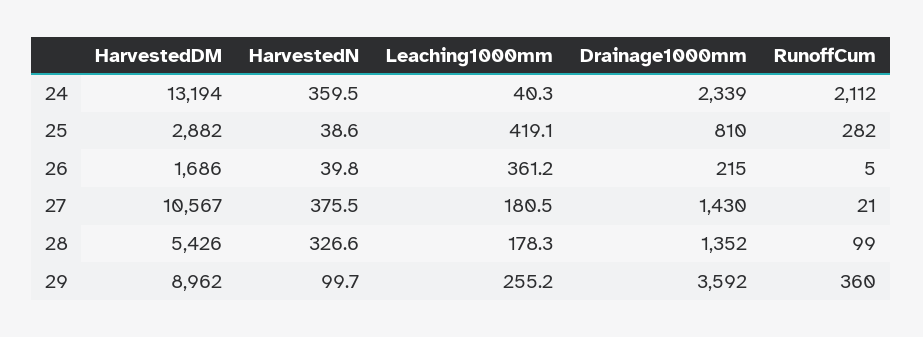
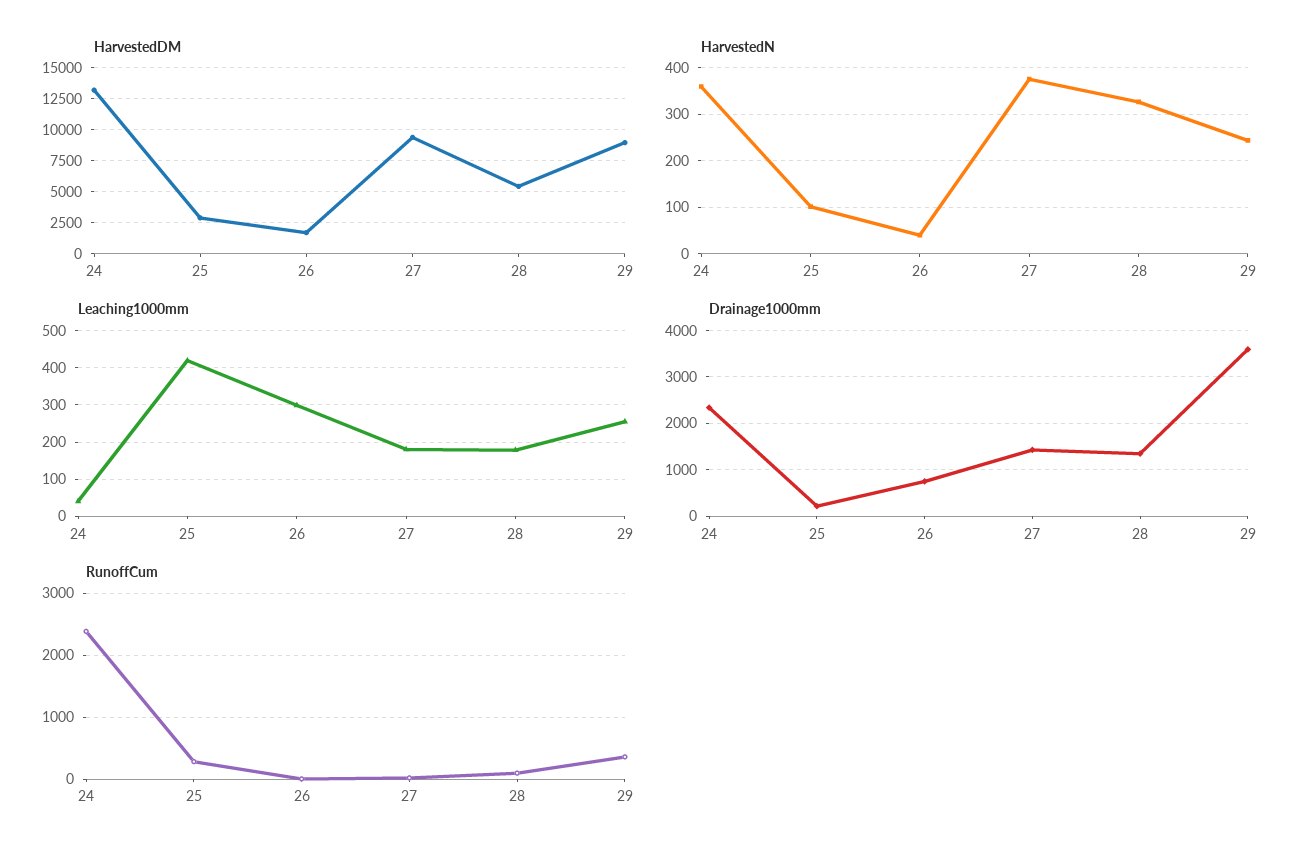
RunoffCum, 24: 2112 -> 2400
HarvestedN, 25: 38.6 -> 100
Drainage1000mm, 25: 810 -> 200
Leaching1000mm, 26: 361.2 -> 300
Drainage1000mm, 26: 215 -> 800
HarvestedDM, 27: 10567 -> 9500
HarvestedN, 29: 99.7 -> 240

